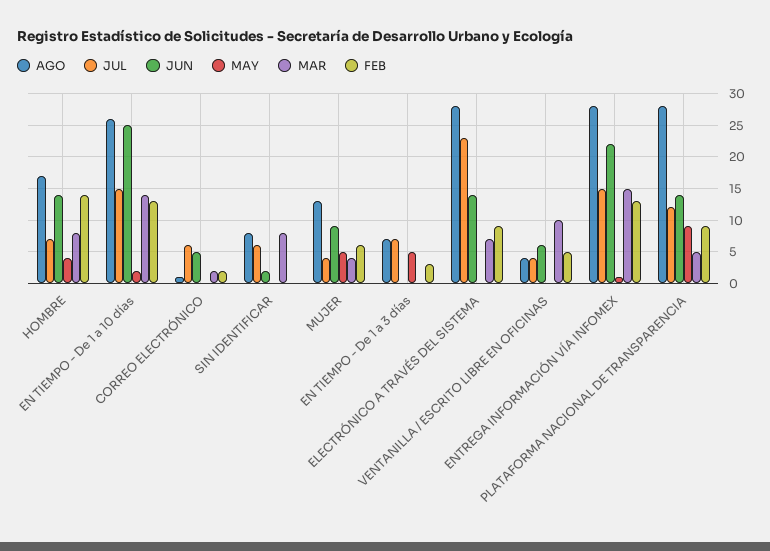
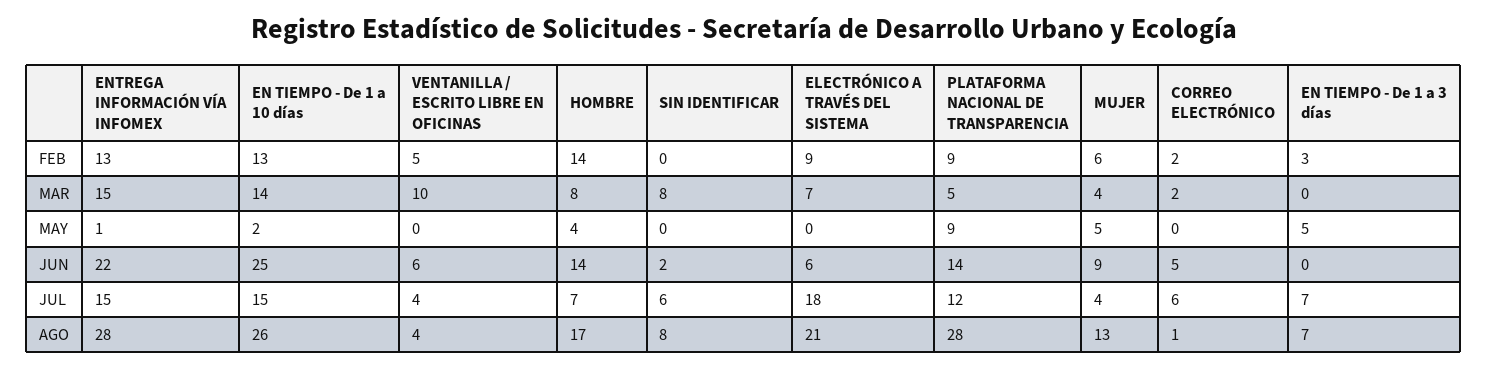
AGO, ELECTRÓNICO A TRAVÉS DEL SISTEMA: 28 -> 21
JUL, ELECTRÓNICO A TRAVÉS DEL SISTEMA: 23 -> 18
JUN, ELECTRÓNICO A TRAVÉS DEL SISTEMA: 14 -> 6

